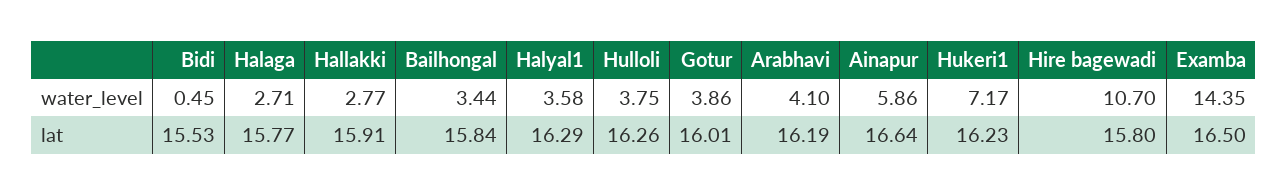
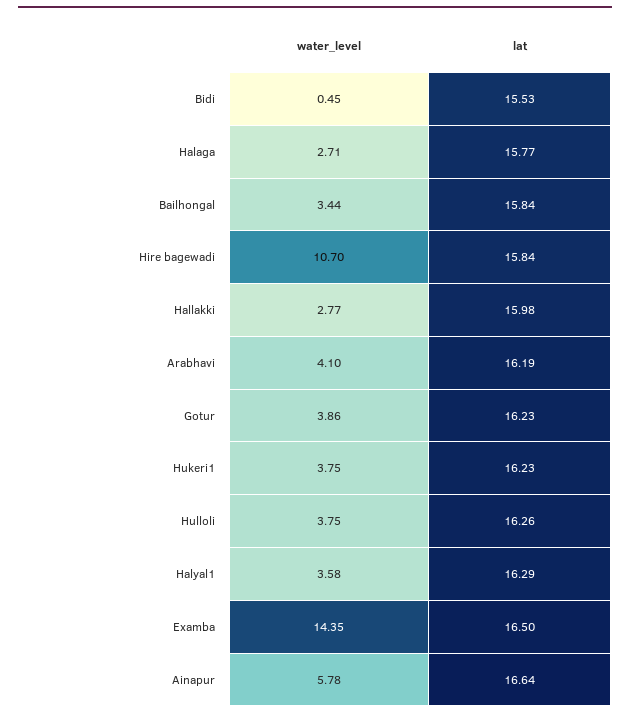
Ainapur, water_level: 5.86 -> 5.78
Hukeri1, water_level: 7.17 -> 3.75
Hallakki, lat: 15.91 -> 15.98
Gotur, lat: 16.01 -> 16.23
Hire bagewadi, lat: 15.8 -> 15.84

